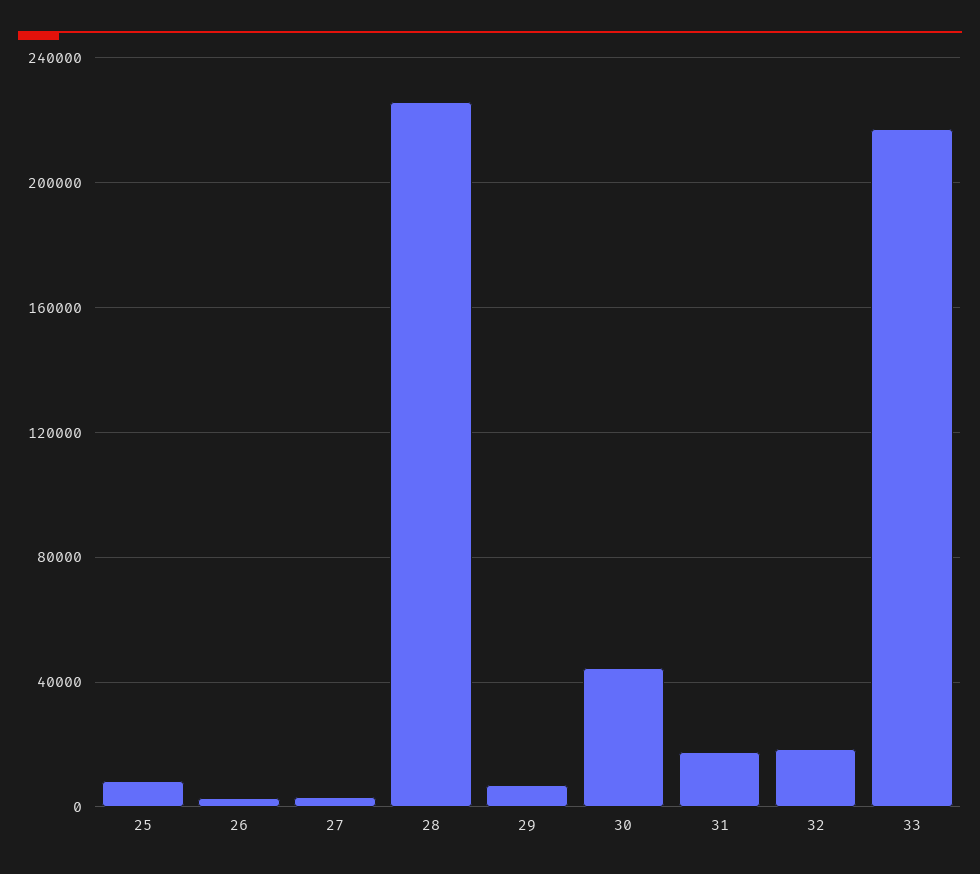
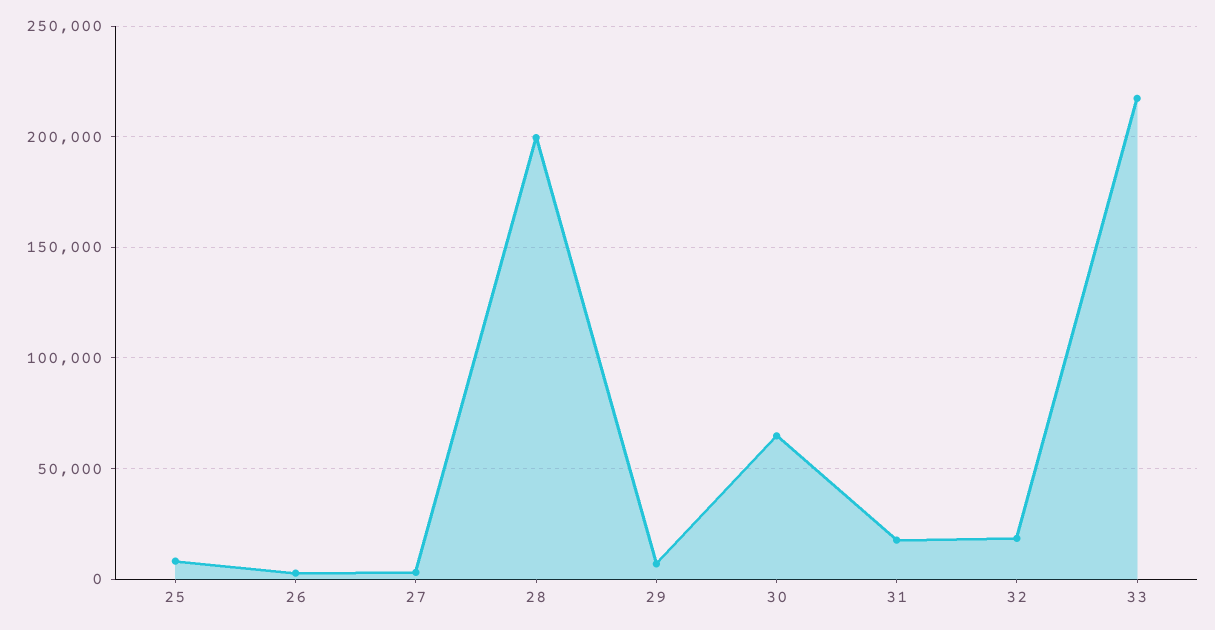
28: 225000 -> 200000
30: 45000 -> 65000

